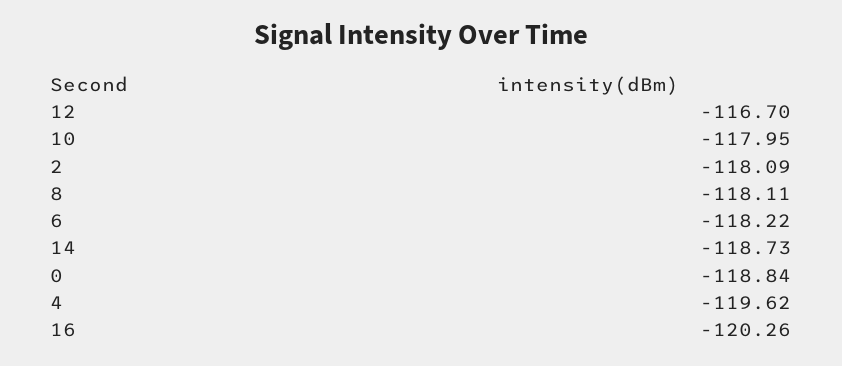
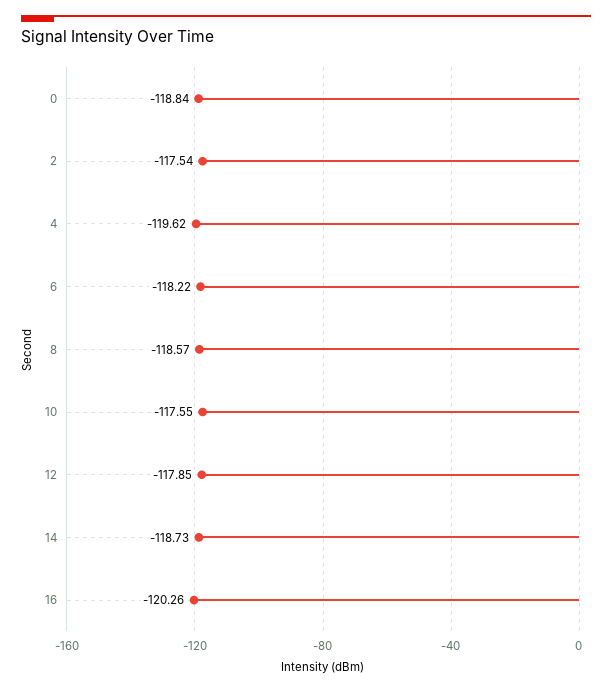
12: -116.7 -> -117.85
10: -117.95 -> -117.55
2: -118.09 -> -117.54
8: -118.11 -> -118.57

